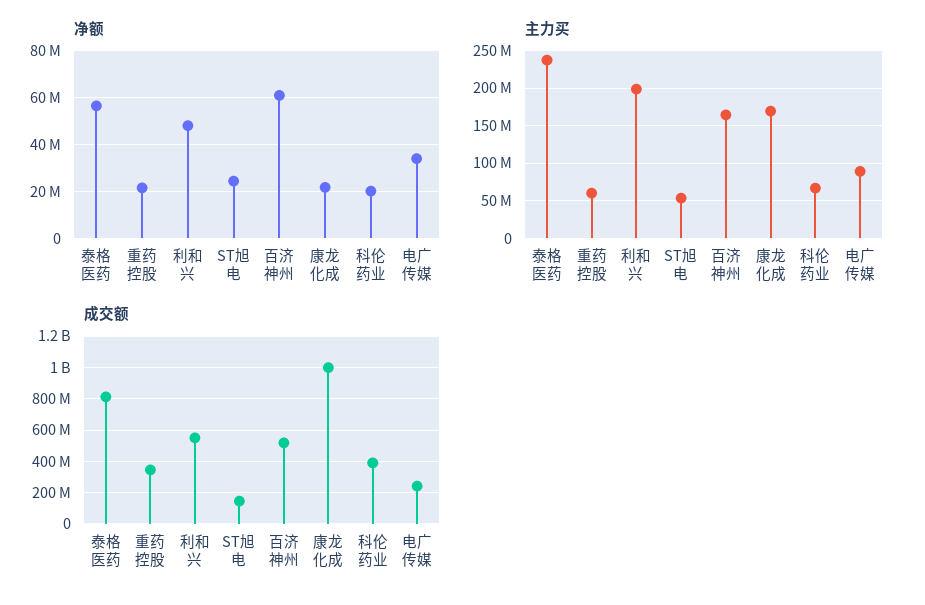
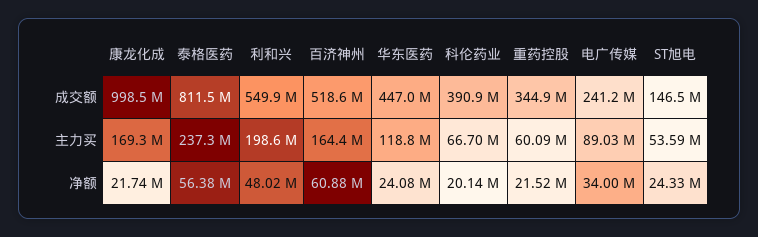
成交额, 华东医药: none -> 447000000
主力买, 华东医药: none -> 118800000
净额, 华东医药: none -> 24080000

